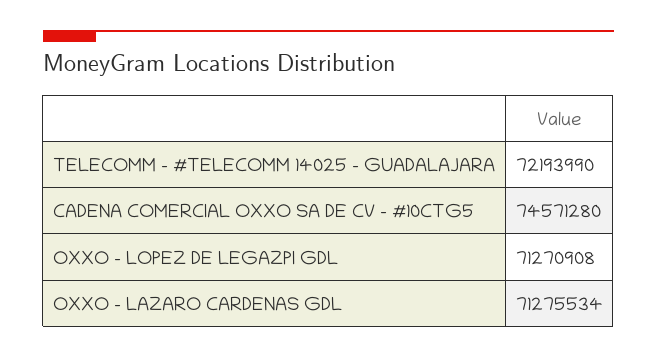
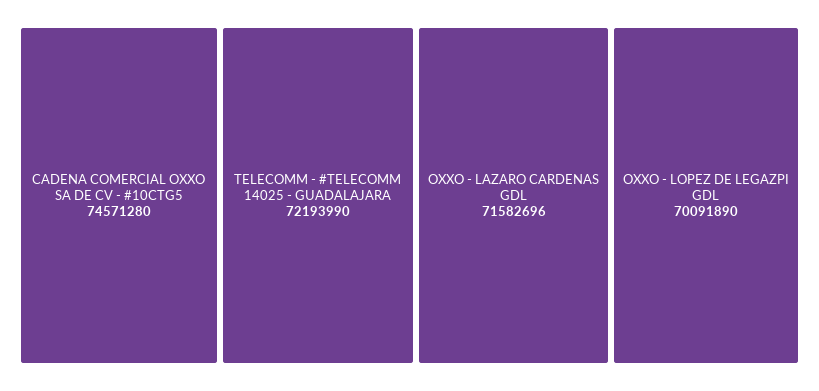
OXXO - LOPEZ DE LEGAZPI GDL: 71270908 -> 70091890
OXXO - LAZARO CARDENAS GDL: 71275534 -> 71582696

